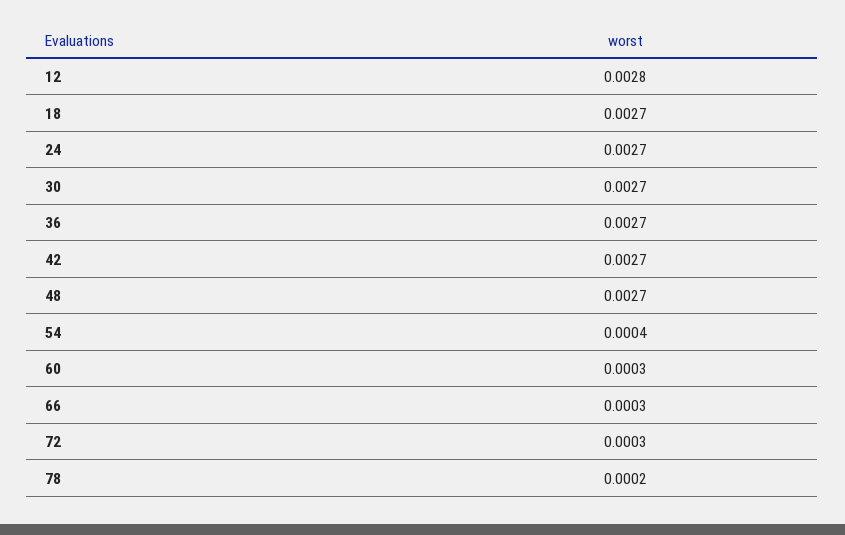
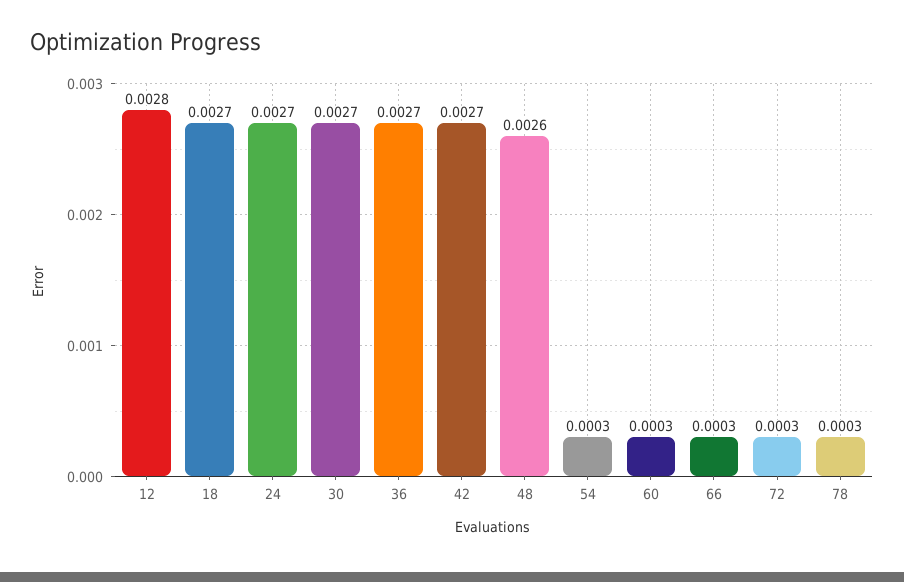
48: 0.0027 -> 0.0026
54: 0.0004 -> 0.0003
78: 0.0002 -> 0.0003

